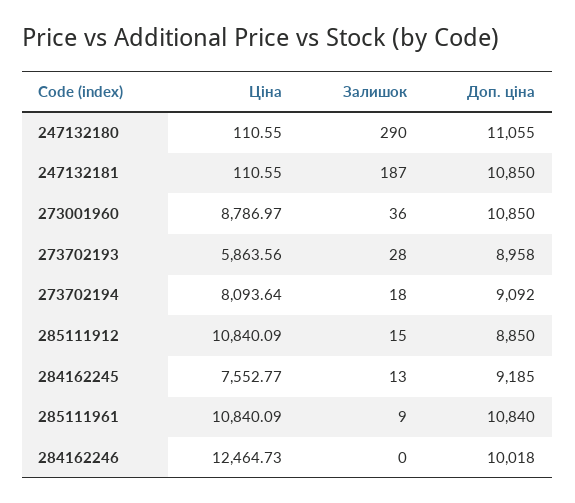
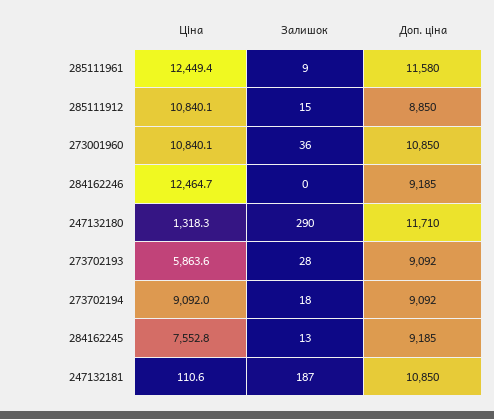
Ціна, 247132180: 110.55 -> 1318.3
Доп. ціна, 247132180: 11055 -> 11710
Ціна, 273001960: 8786.97 -> 10840.1
Доп. ціна, 273702193: 8958 -> 9092
Ціна, 273702194: 8093.64 -> 9092
Ціна, 285111961: 10840.09 -> 12449.4
Доп. ціна, 285111961: 10840 -> 11580
Доп. ціна, 284162246: 10018 -> 9185

